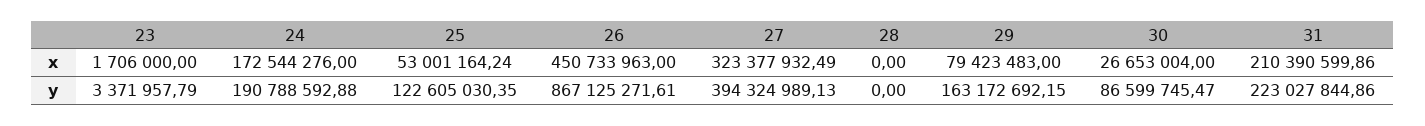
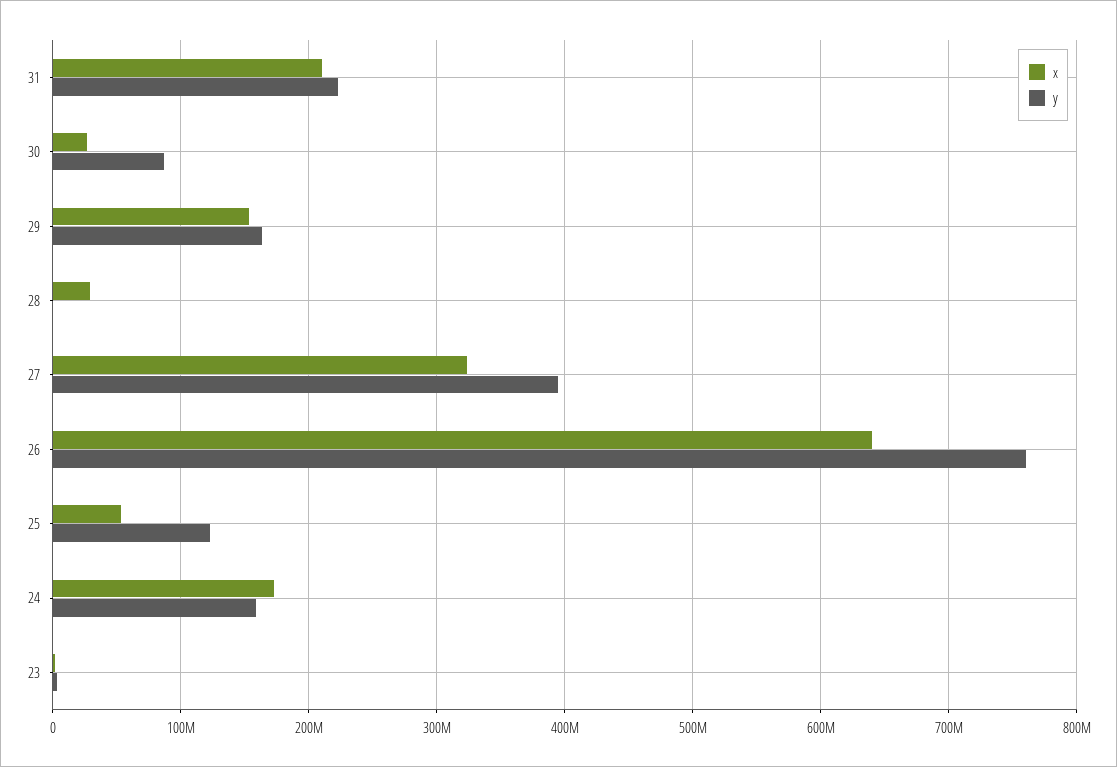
x, 26: 450733963 -> 640000000
x, 28: 0 -> 30000000
x, 29: 79423483 -> 150000000
y, 24: 190788592.88 -> 160000000
y, 26: 867125271.61 -> 760000000

